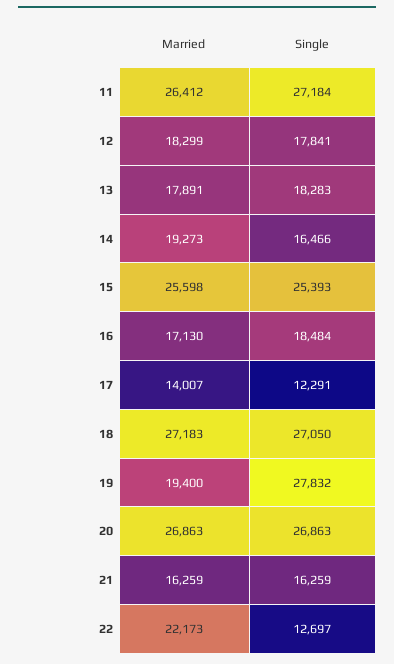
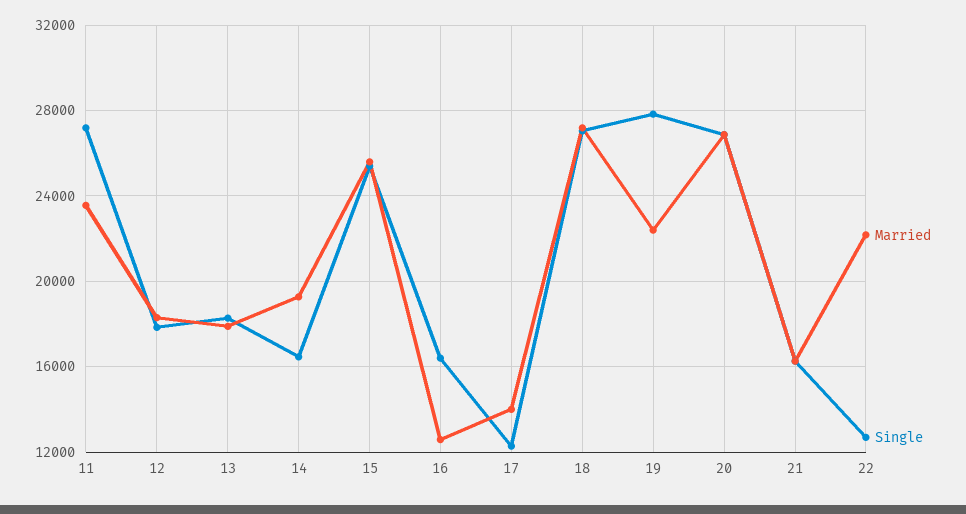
Married, 11: 26412 -> 23500
Married, 16: 17130 -> 12500
Single, 16: 18484 -> 16500
Married, 19: 19400 -> 22500

